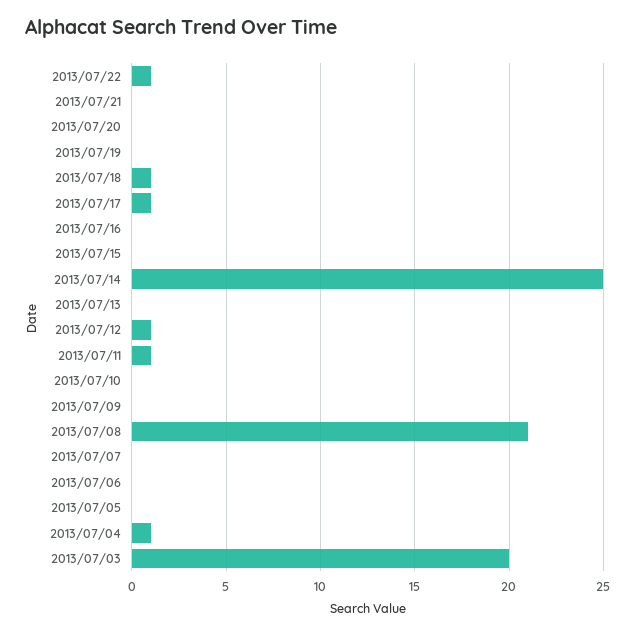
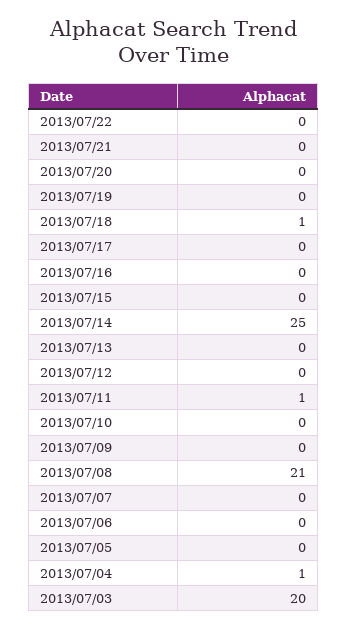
2013/07/22: 1 -> 0
2013/07/17: 1 -> 0
2013/07/12: 1 -> 0

